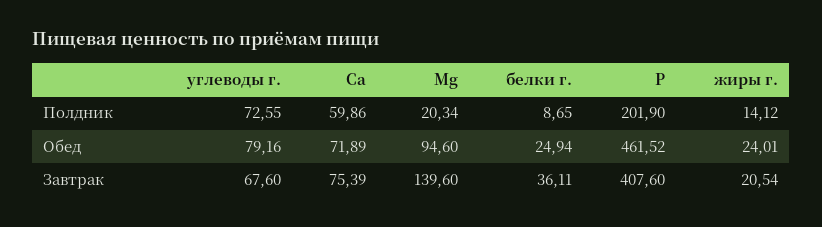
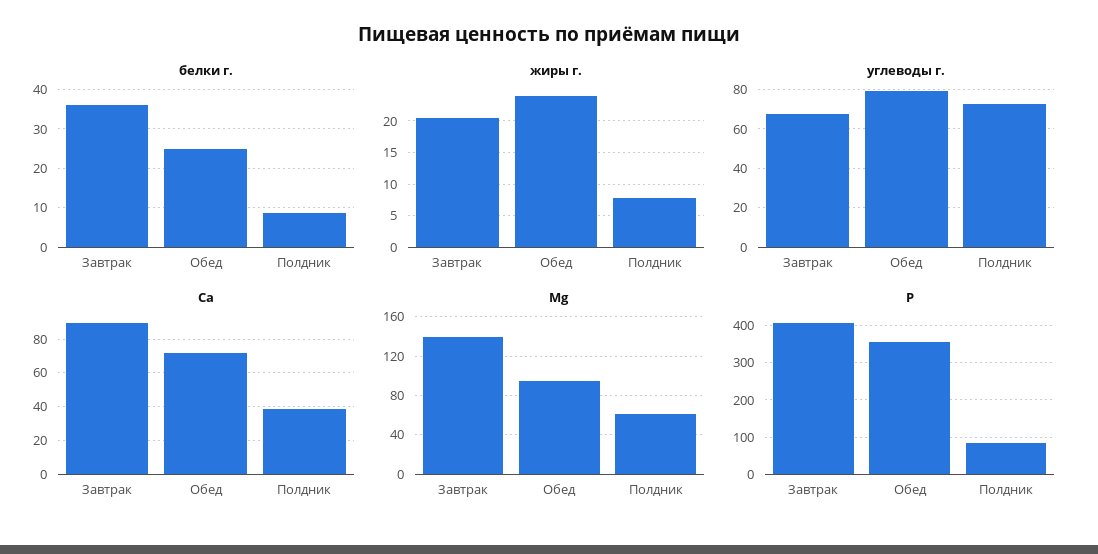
Са, Полдник: 59.86 -> 40
Mg, Полдник: 20.34 -> 60
P, Полдник: 201.9 -> 80
жиры г., Полдник: 14.12 -> 8
P, Обед: 461.52 -> 360
Са, Завтрак: 75.39 -> 90

